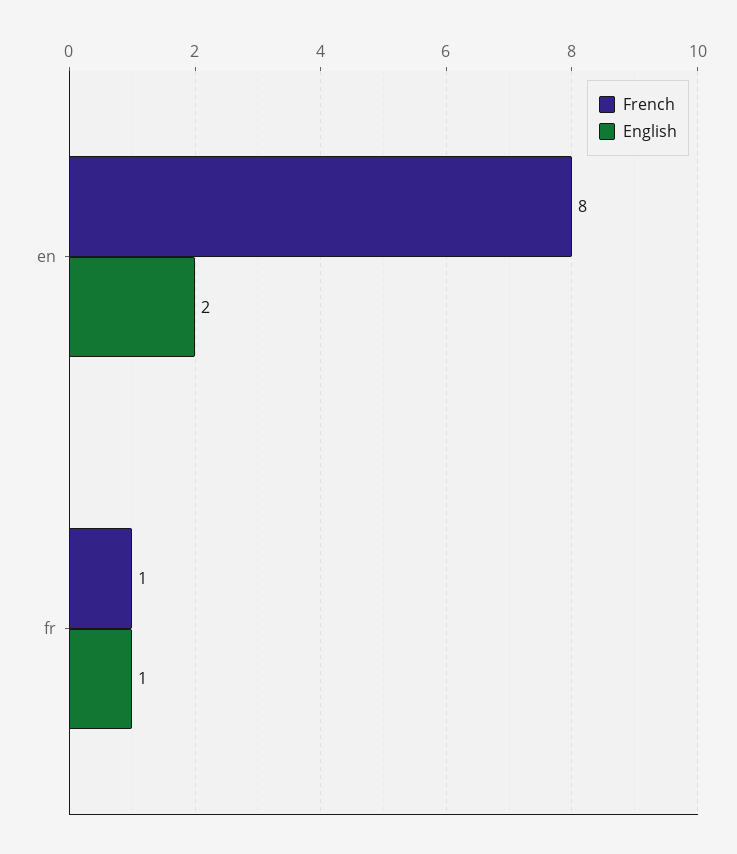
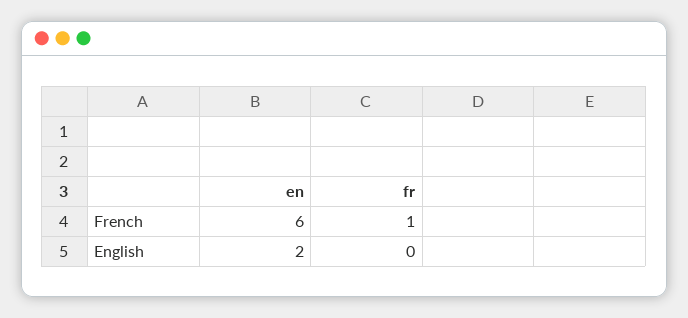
French, en: 8 -> 6
English, fr: 1 -> 0

